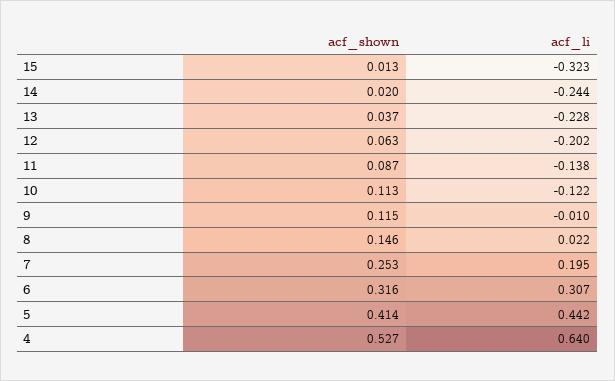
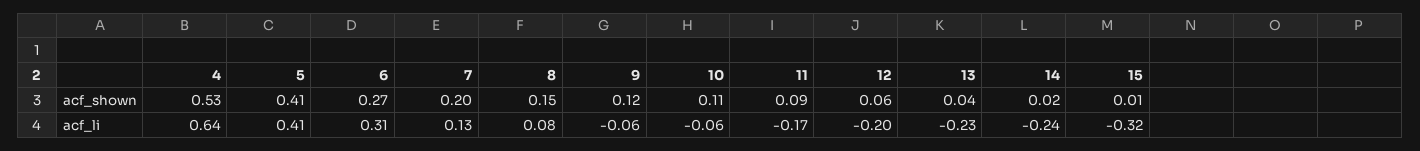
acf_li, 11: -0.138 -> -0.17
acf_li, 10: -0.122 -> -0.06
acf_li, 9: -0.01 -> -0.06
acf_li, 8: 0.022 -> 0.08
acf_shown, 7: 0.253 -> 0.2
acf_li, 7: 0.195 -> 0.13
acf_shown, 6: 0.316 -> 0.27
acf_li, 5: 0.442 -> 0.41

